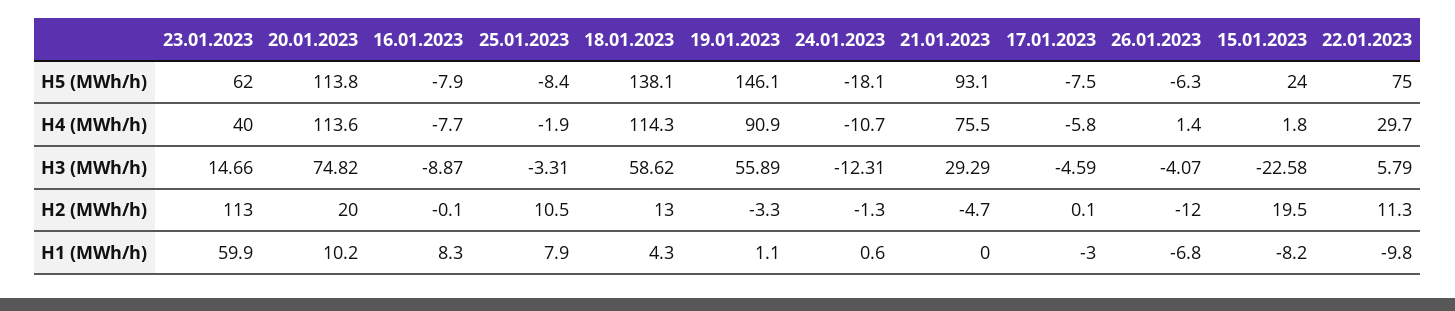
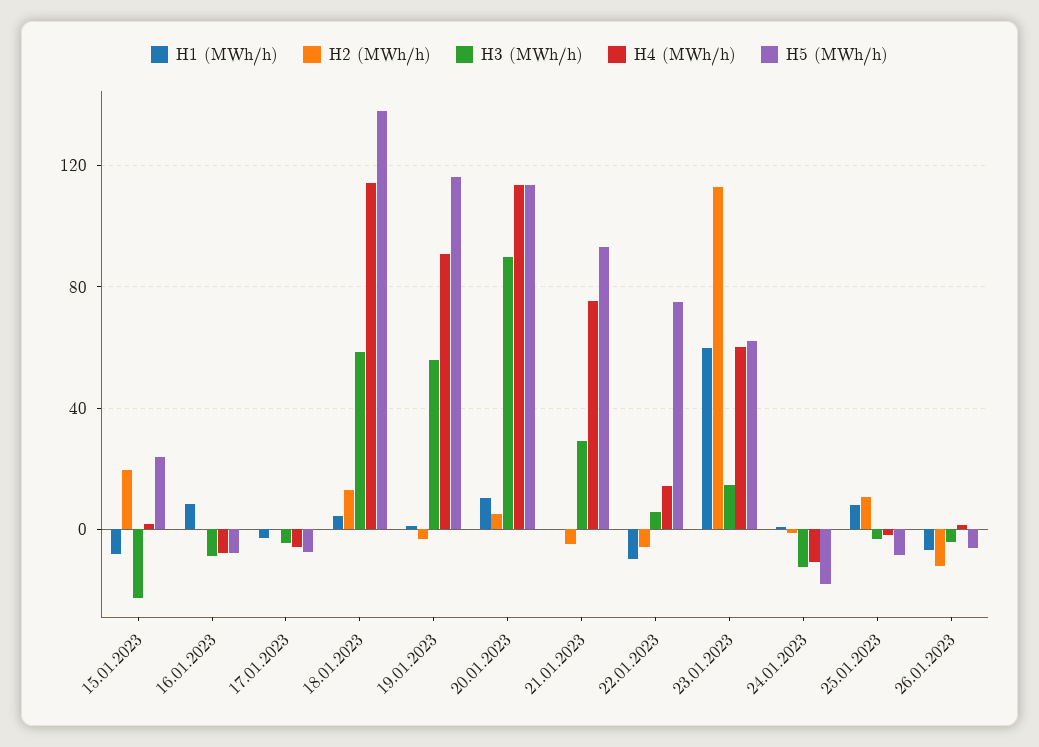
H5 (MWh/h), 19.01.2023: 146.1 -> 115
H4 (MWh/h), 23.01.2023: 40 -> 60
H4 (MWh/h), 22.01.2023: 29.7 -> 15
H3 (MWh/h), 20.01.2023: 74.82 -> 90
H2 (MWh/h), 20.01.2023: 20 -> 5
H2 (MWh/h), 22.01.2023: 11.3 -> -5

